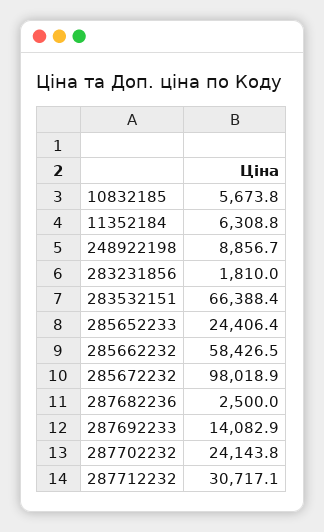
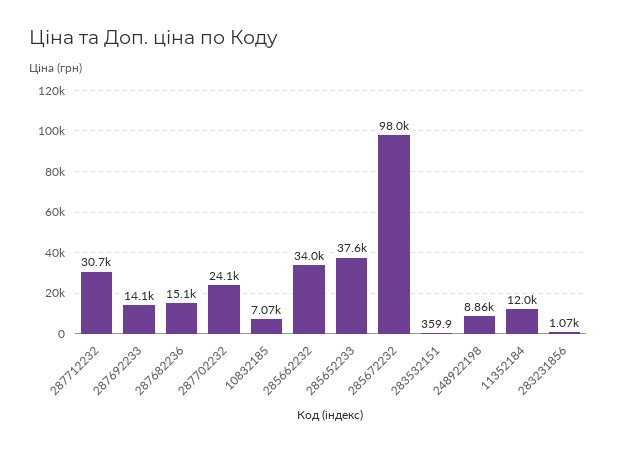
10832185: 5673.8 -> 7070
11352184: 6308.8 -> 12000
283231856: 1810 -> 1070
283532151: 66388.4 -> 359.9
285652233: 24406.4 -> 37600
285662232: 58426.5 -> 34000
287682236: 2500 -> 15100

